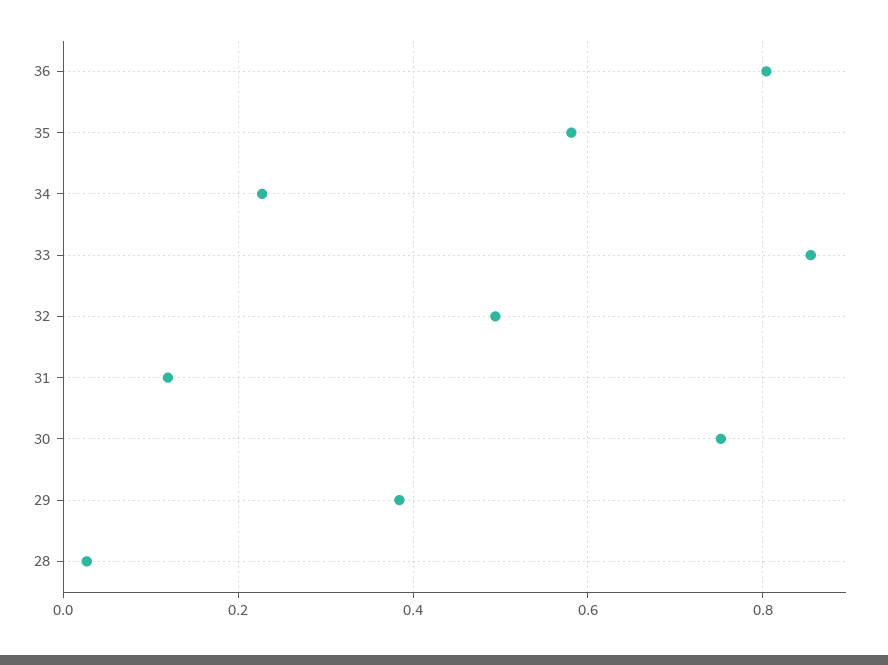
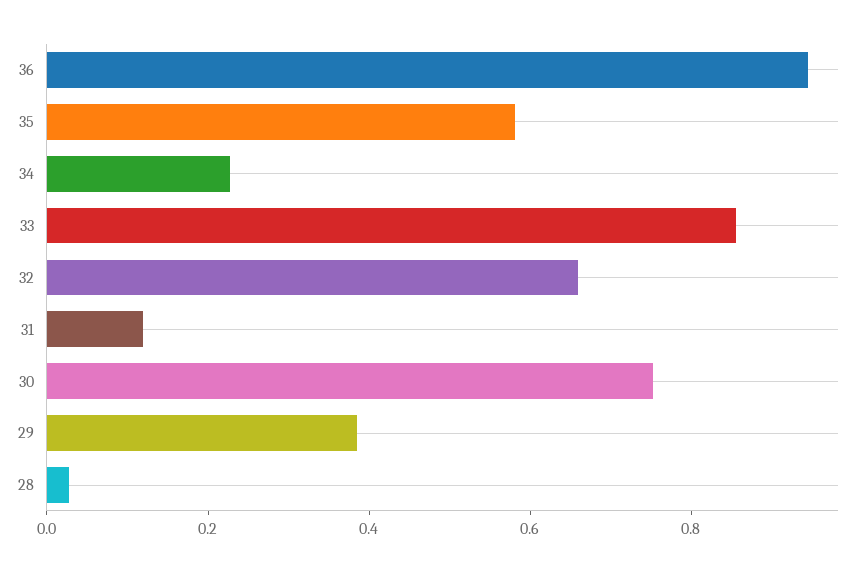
36: 0.8 -> 0.95
32: 0.5 -> 0.65

